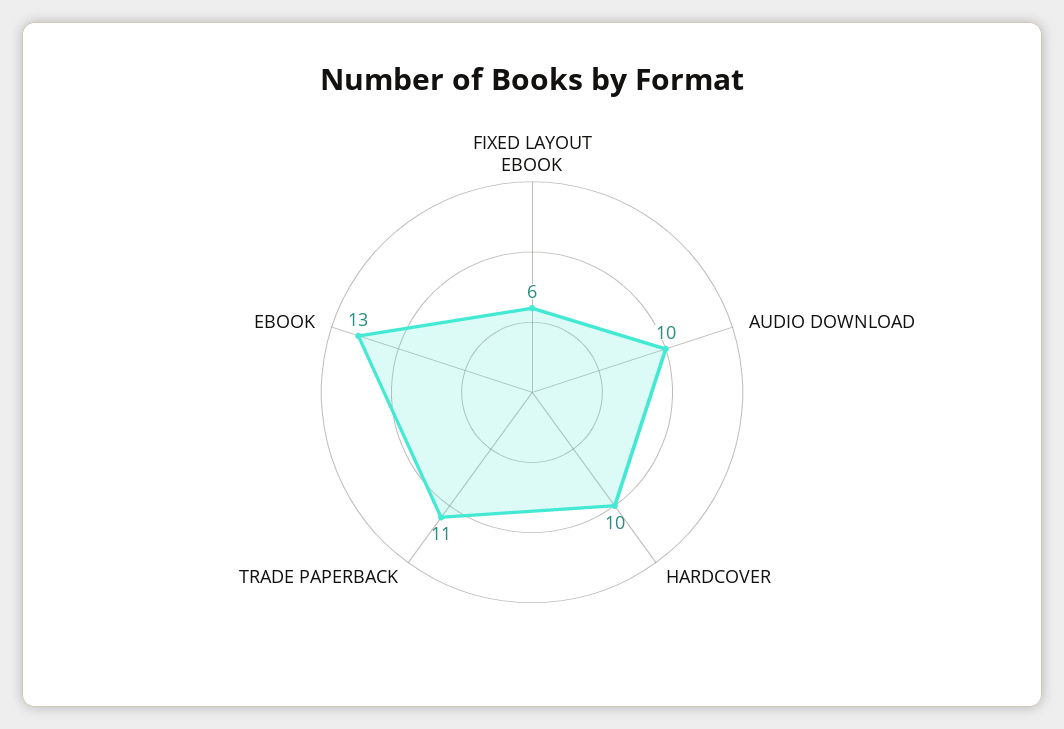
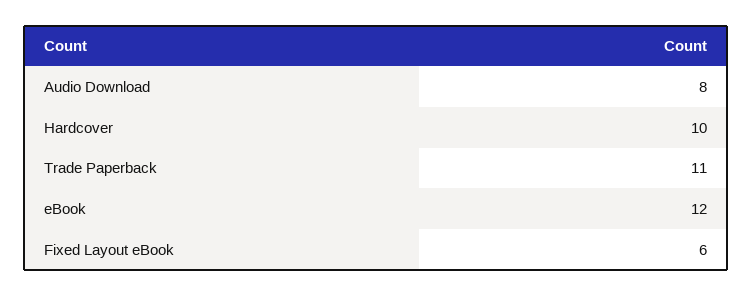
AUDIO DOWNLOAD: 10 -> 8
EBOOK: 13 -> 12

